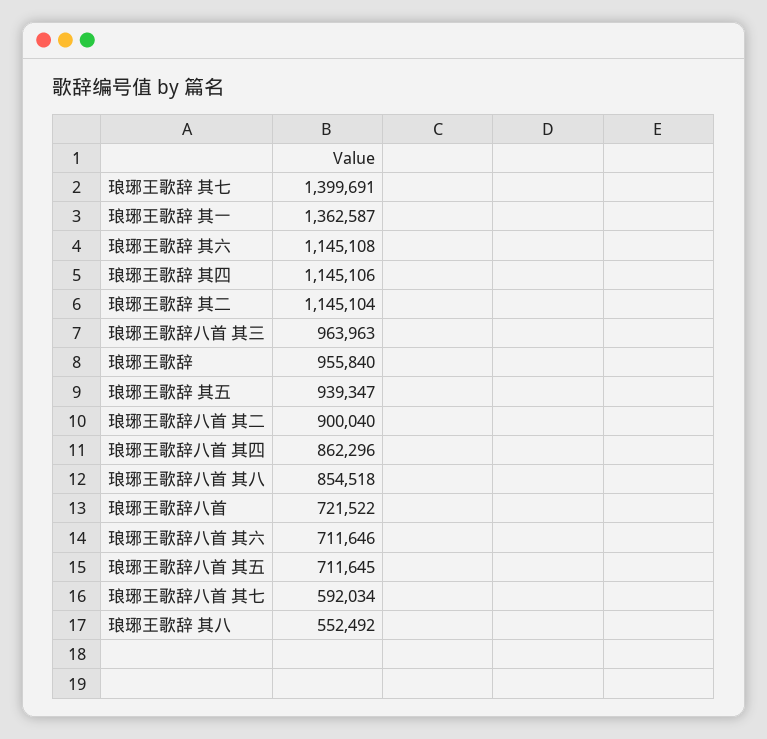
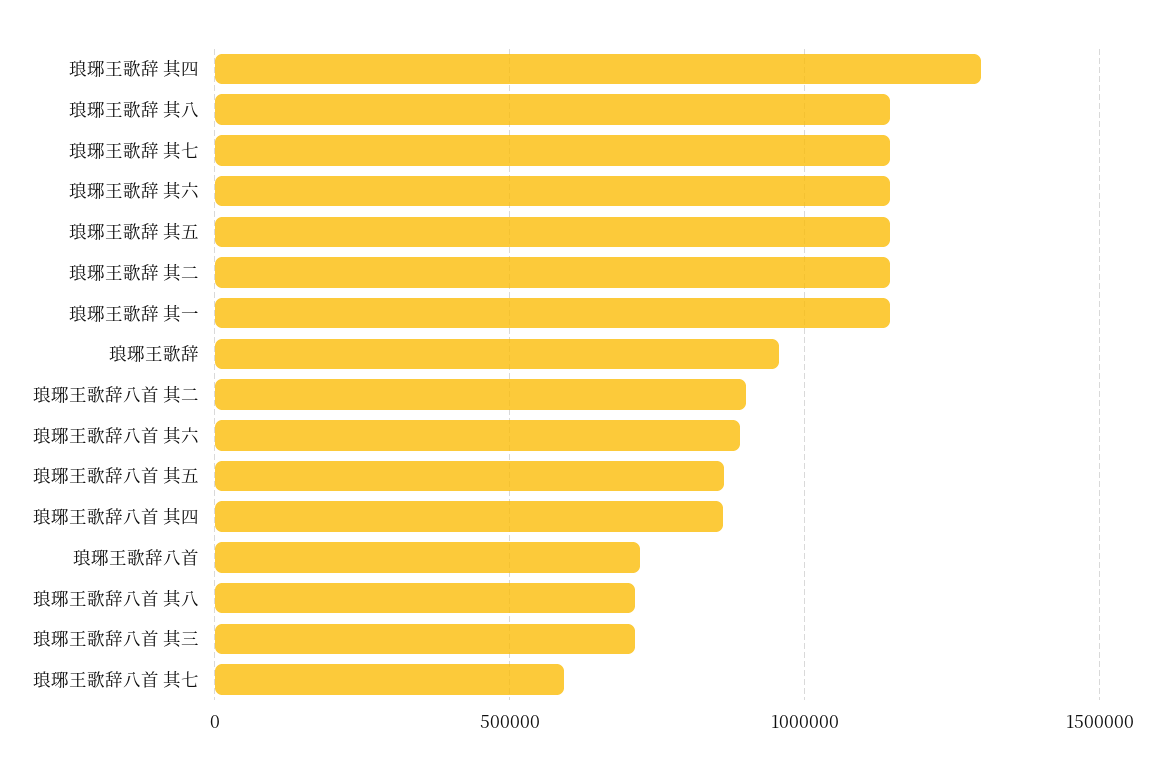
琅琊王歌辞 其七: 1399691 -> 1150000
琅琊王歌辞 其一: 1362587 -> 1150000
琅琊王歌辞 其四: 1145106 -> 1300000
琅琊王歌辞八首 其三: 963963 -> 700000
琅琊王歌辞 其五: 939347 -> 1150000
琅琊王歌辞八首 其八: 854518 -> 700000
琅琊王歌辞八首 其六: 711646 -> 900000
琅琊王歌辞八首 其五: 711645 -> 850000
琅琊王歌辞 其八: 552492 -> 1150000

